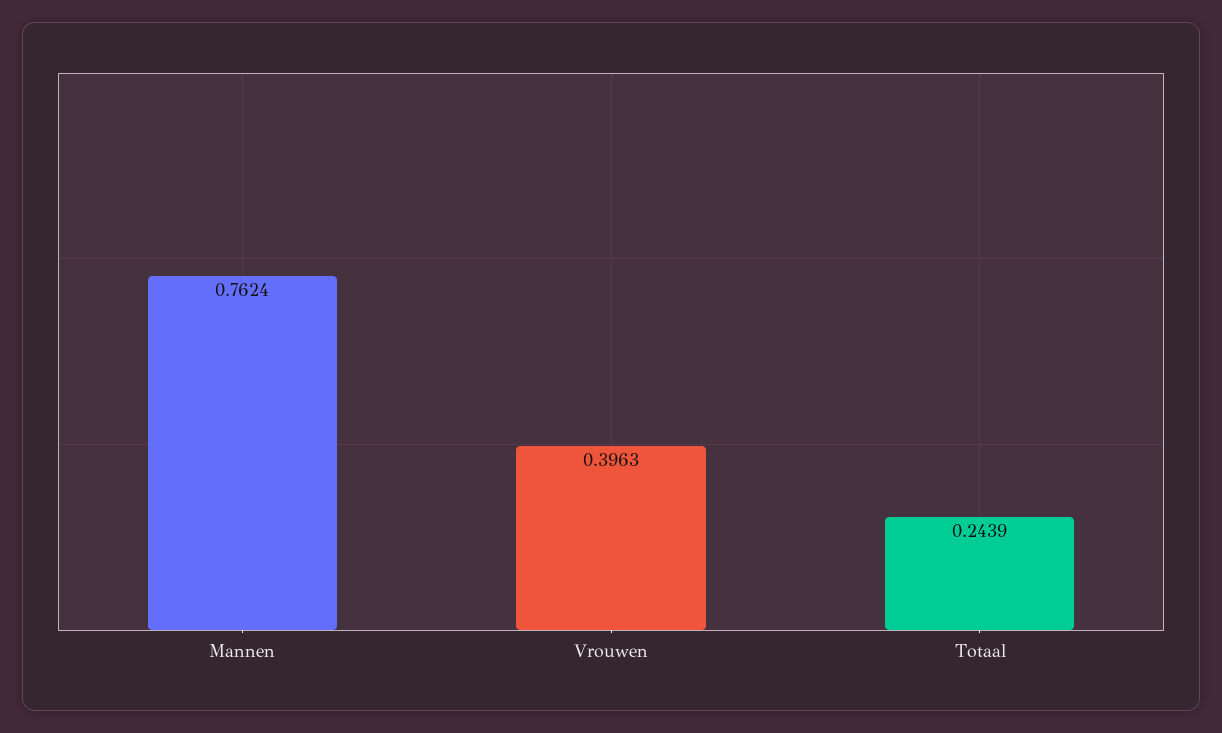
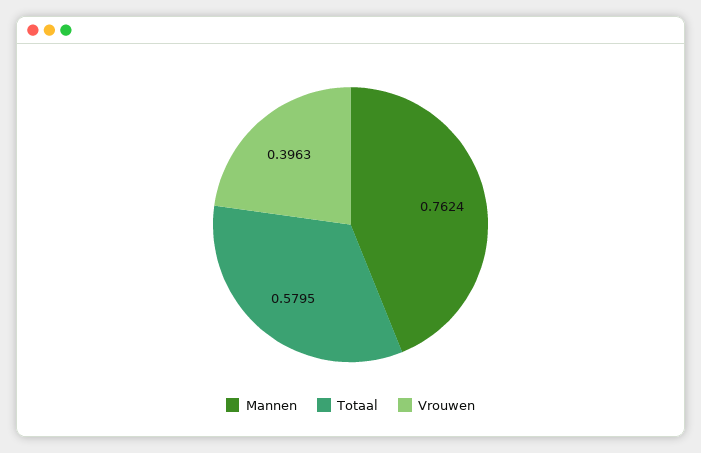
Totaal: 0.2439 -> 0.5795

